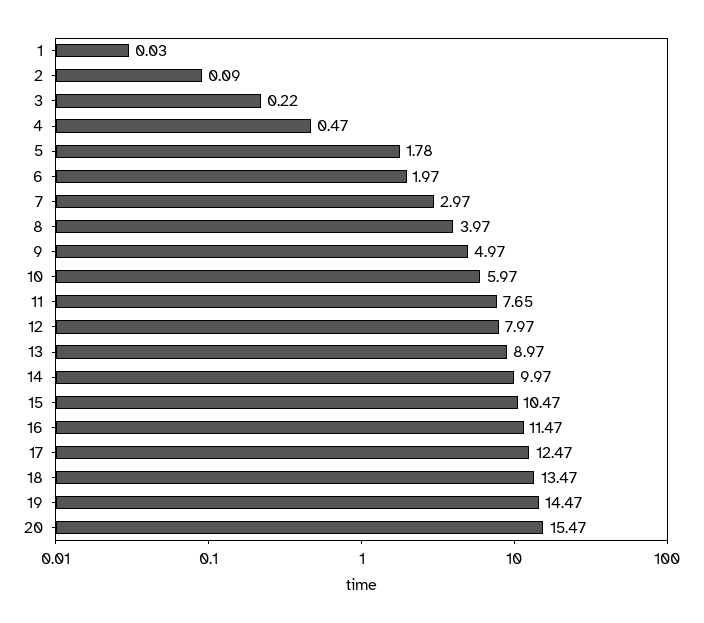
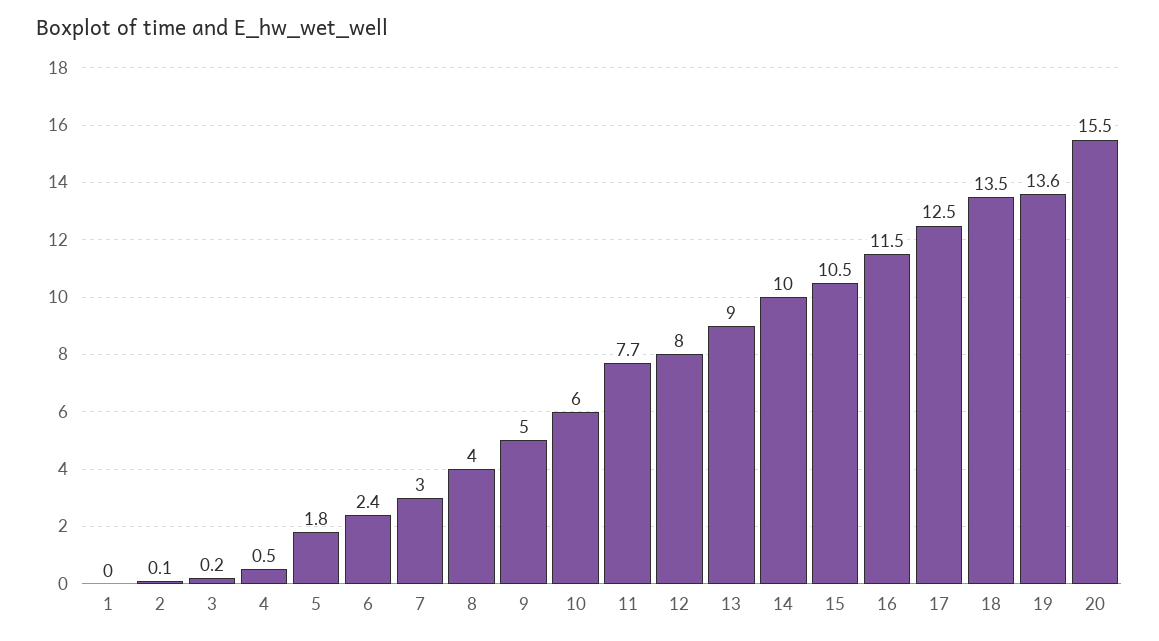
6: 1.97 -> 2.4
19: 14.47 -> 13.6

